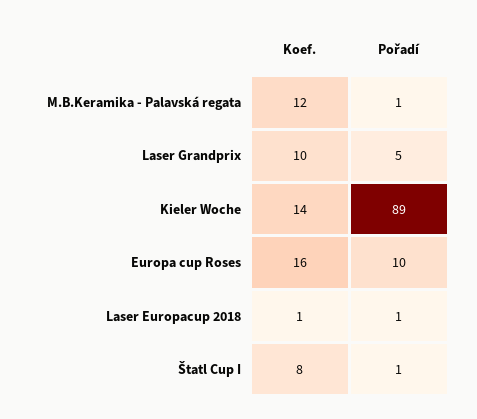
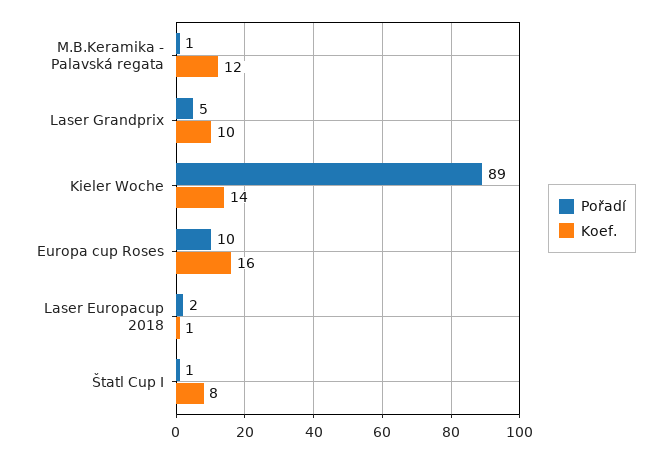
Pořadí, Laser Europacup 2018: 1 -> 2

